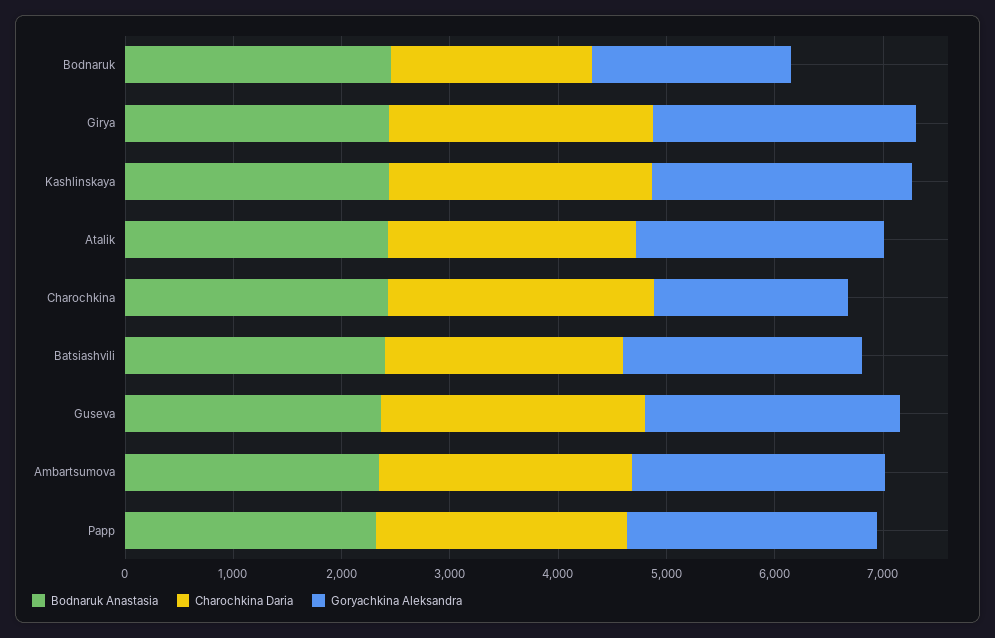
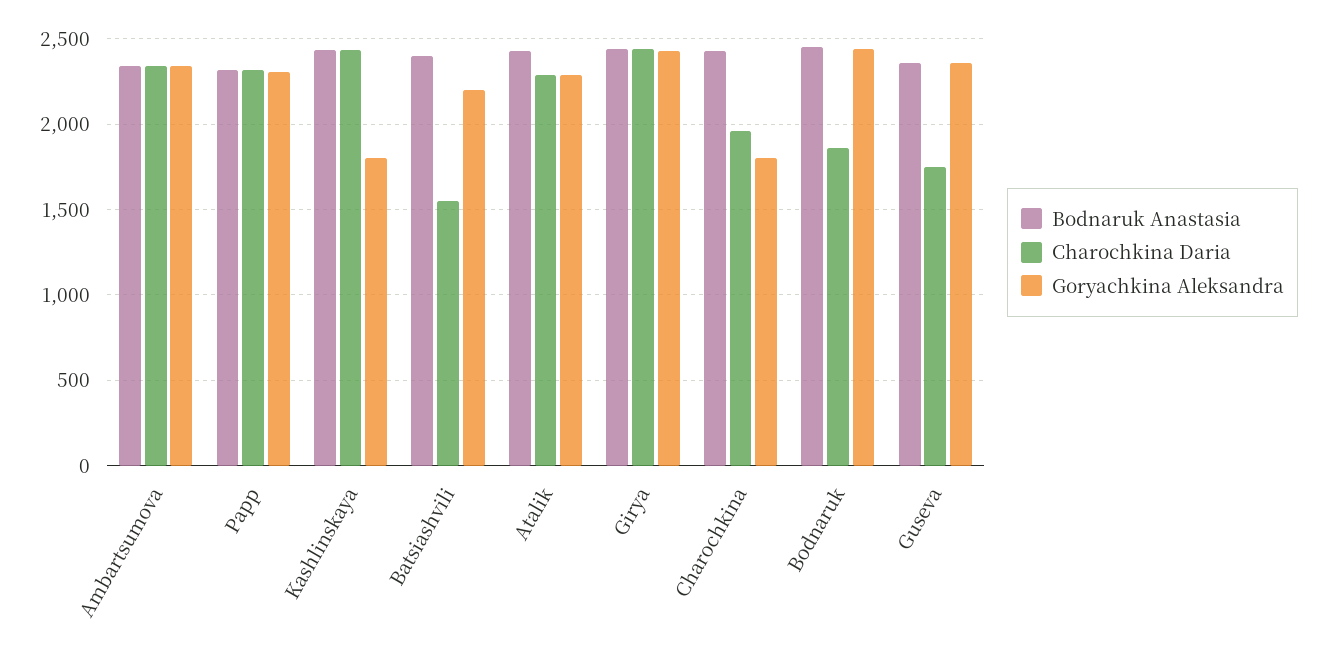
Goryachkina Aleksandra, Bodnaruk: 1800 -> 2450
Goryachkina Aleksandra, Kashlinskaya: 2400 -> 1800
Charochkina Daria, Charochkina: 2400 -> 1950
Charochkina Daria, Batsiashvili: 2200 -> 1550
Charochkina Daria, Guseva: 2400 -> 1750

